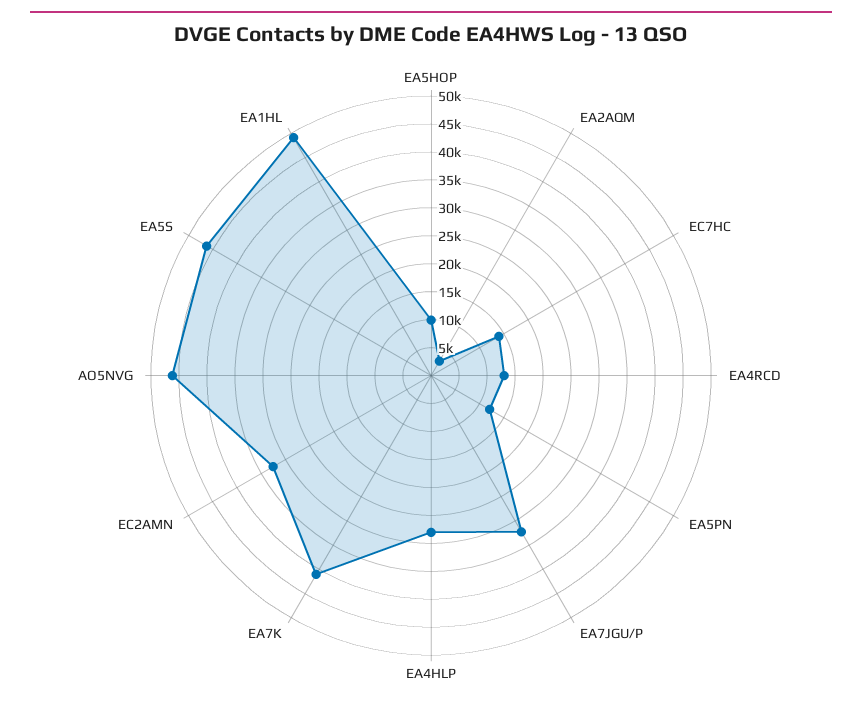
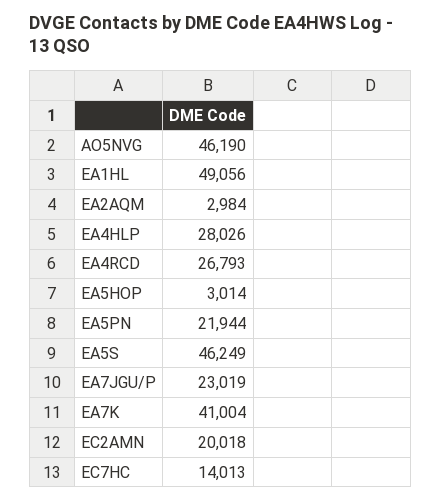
EA5HOP: 10000 -> 3014
EA4RCD: 12500 -> 26793
EA5PN: 12500 -> 21944
EA7JGU/P: 32500 -> 23019
EC2AMN: 32500 -> 20018

